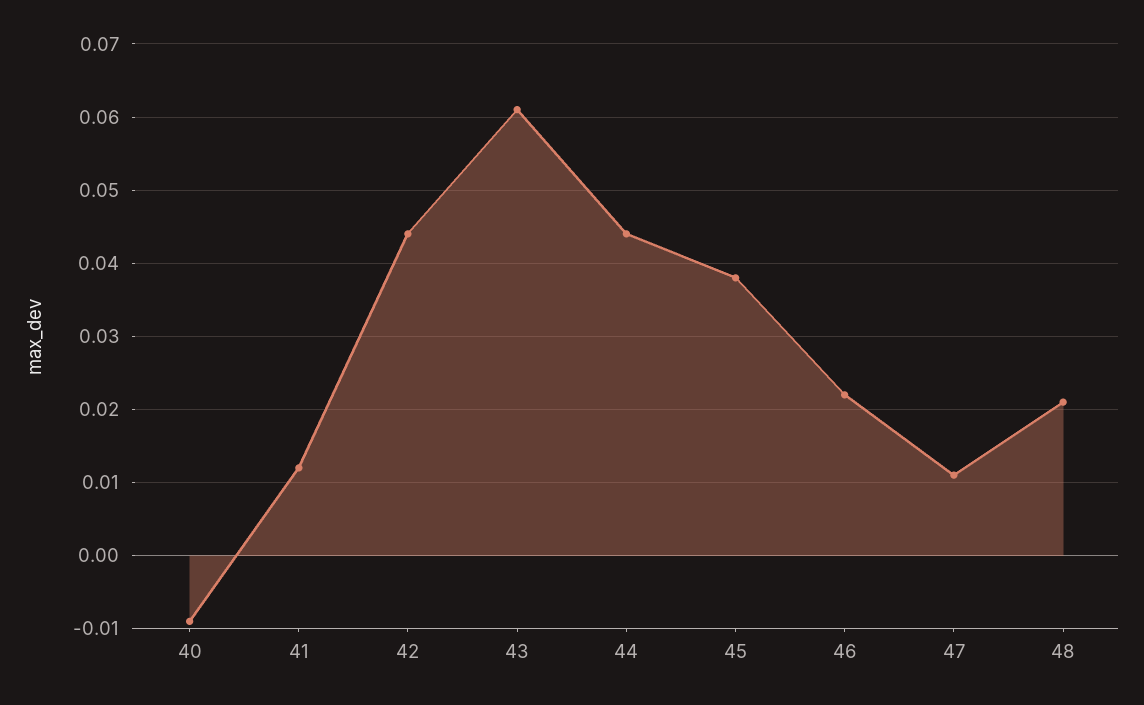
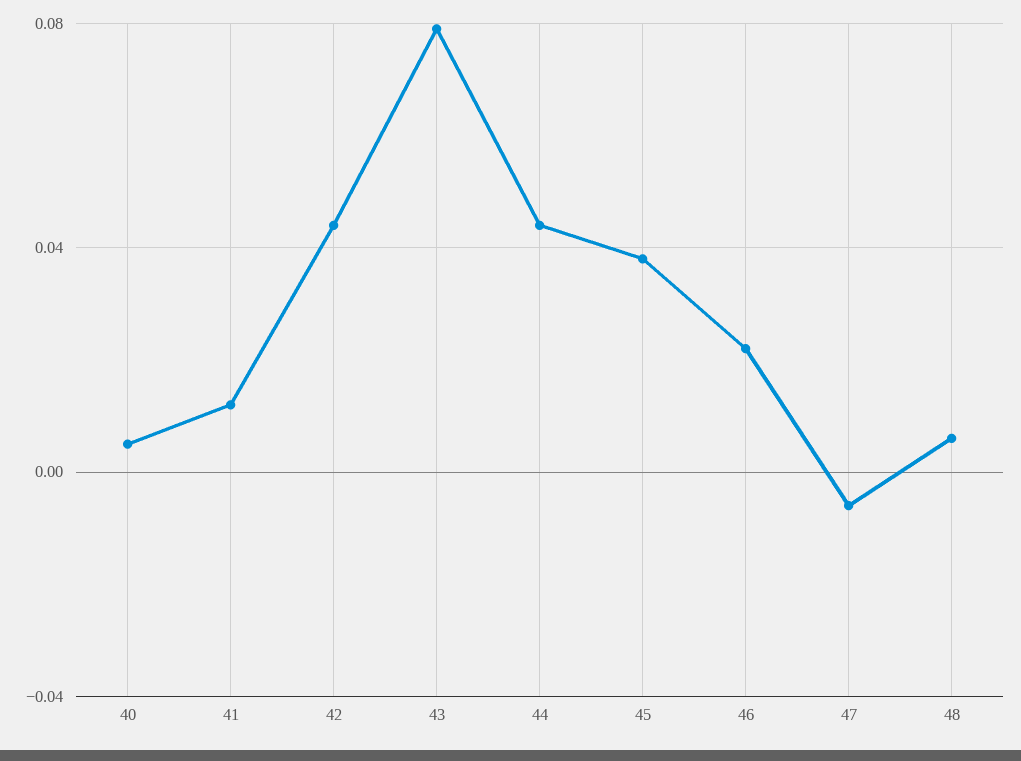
40: -0.009 -> 0.005
43: 0.061 -> 0.08
47: 0.011 -> -0.005
48: 0.021 -> 0.005

